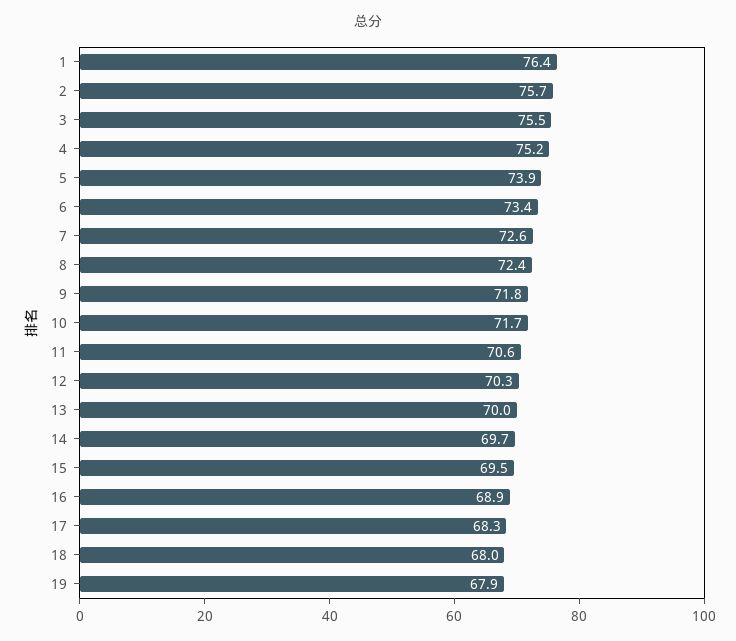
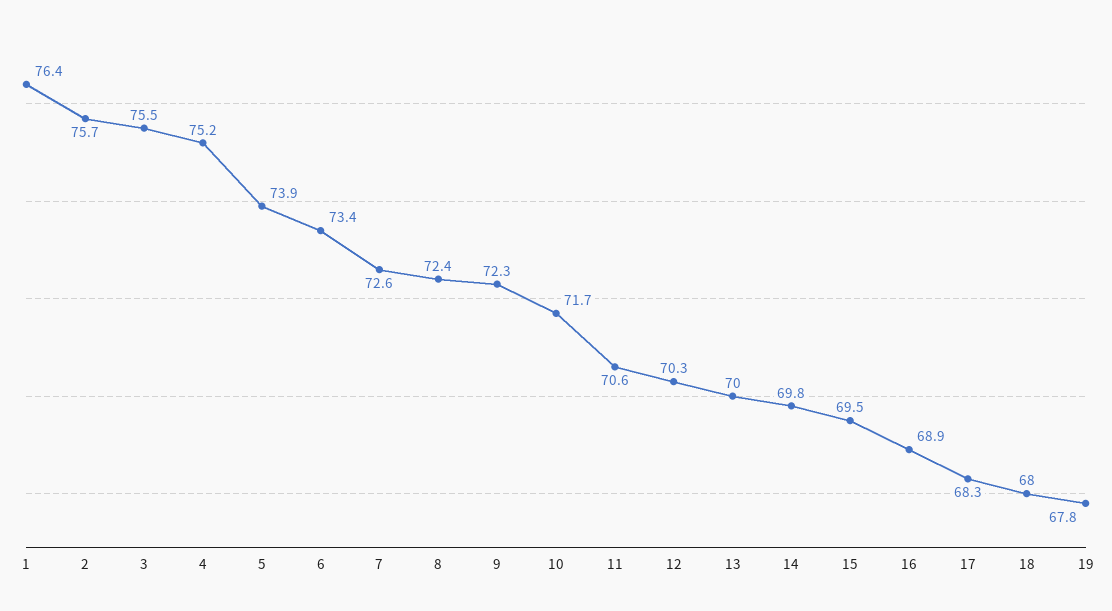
9: 71.8 -> 72.3
14: 69.7 -> 69.8
19: 67.9 -> 67.8

